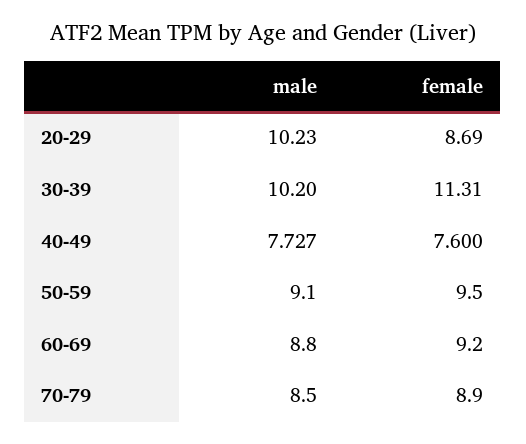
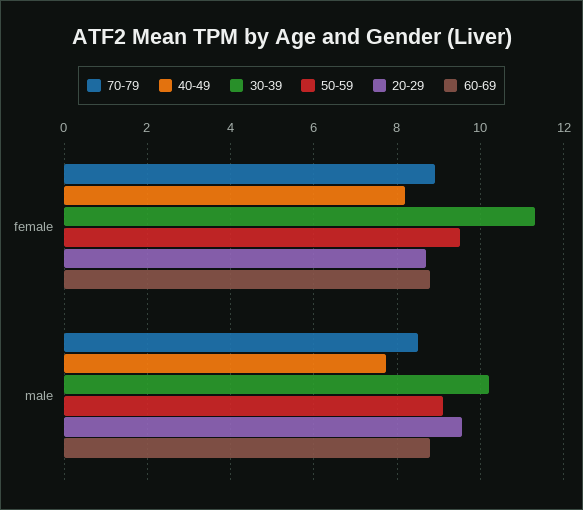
20-29, male: 10.23 -> 9.6
40-49, female: 7.6 -> 8.2
60-69, female: 9.2 -> 8.8

